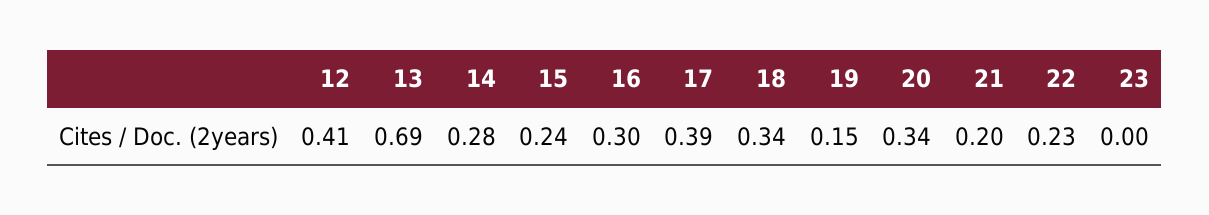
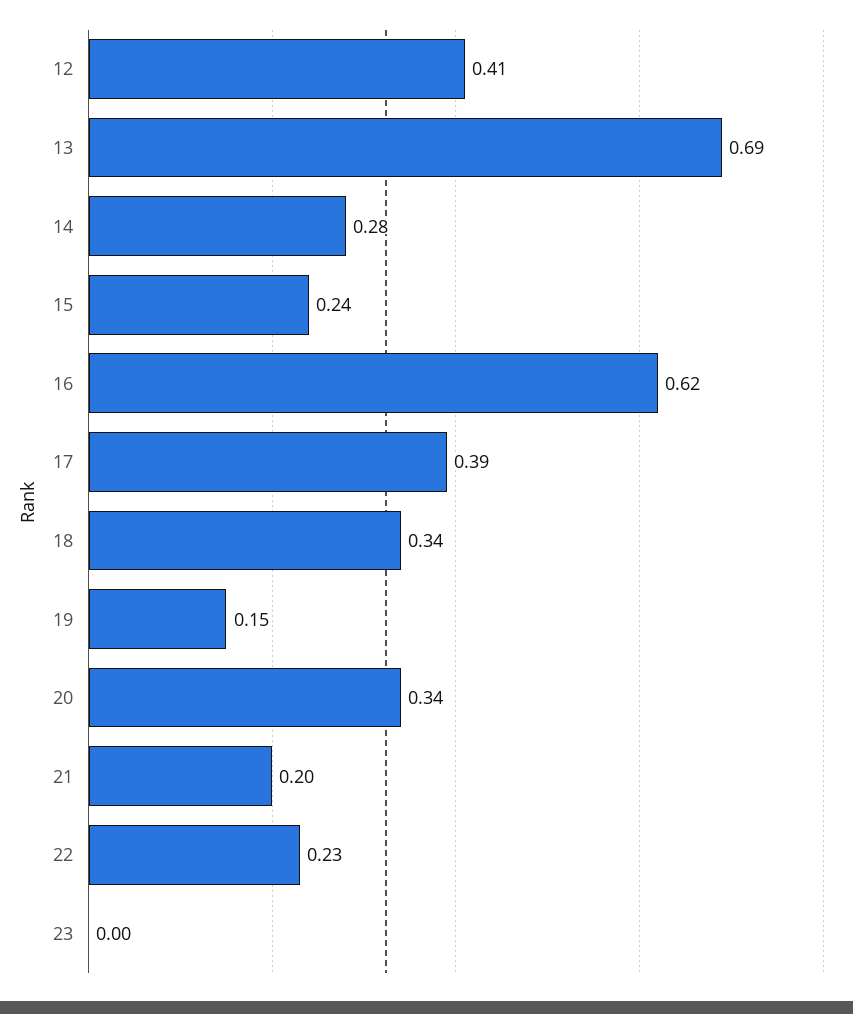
16: 0.3 -> 0.62

